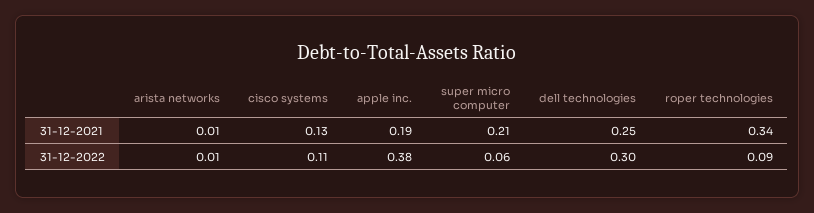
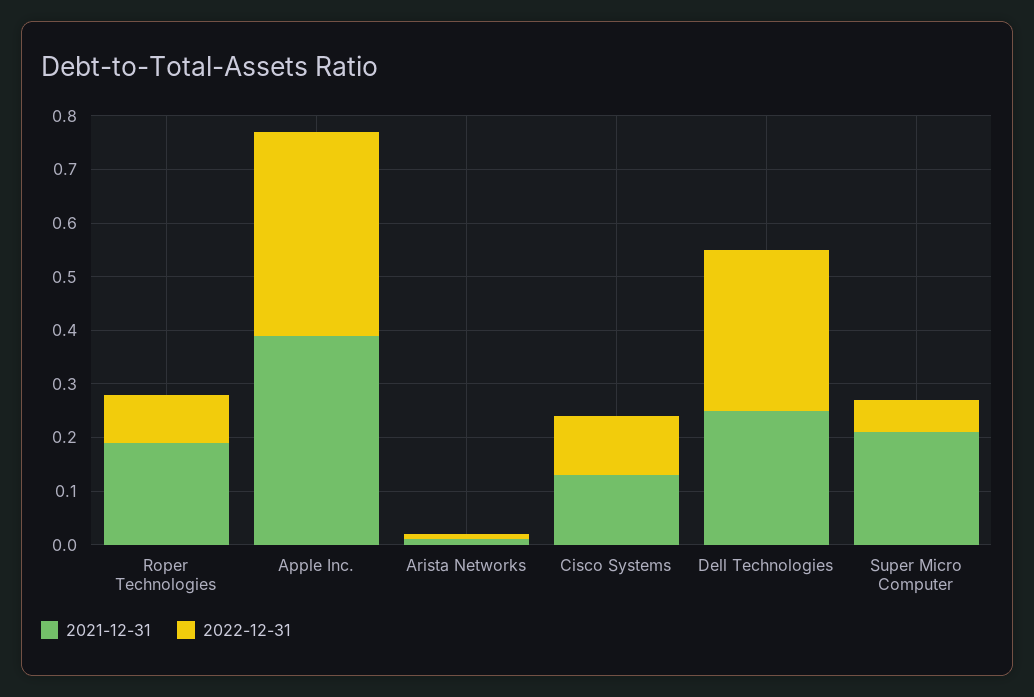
31-12-2021, apple inc.: 0.19 -> 0.4
31-12-2021, roper technologies: 0.34 -> 0.2

